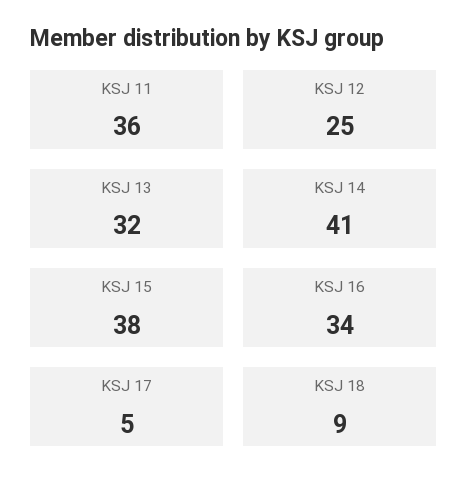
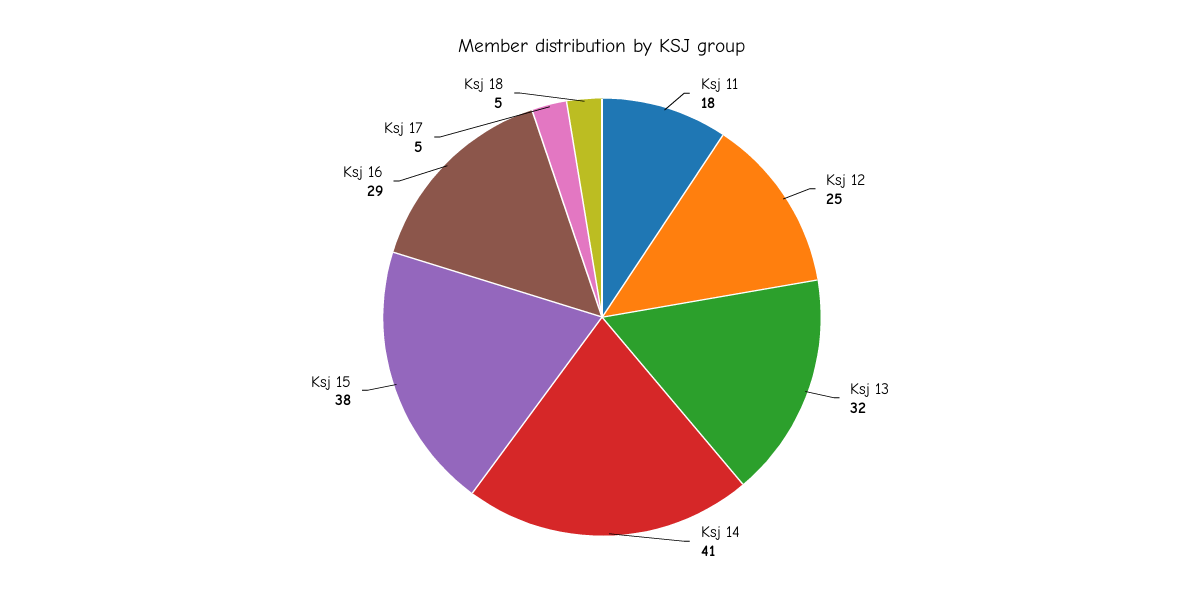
KSJ 11: 36 -> 18
KSJ 16: 34 -> 29
KSJ 18: 9 -> 5

